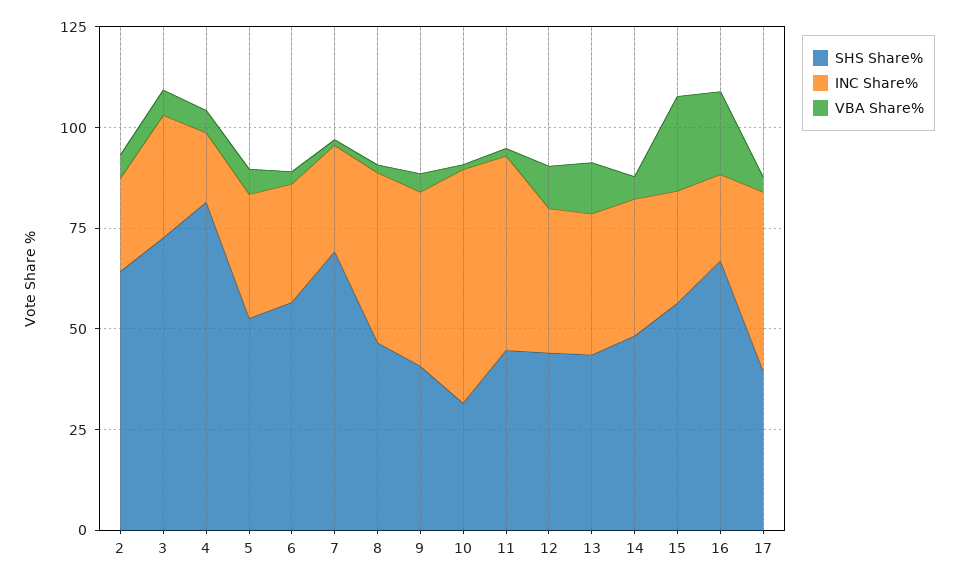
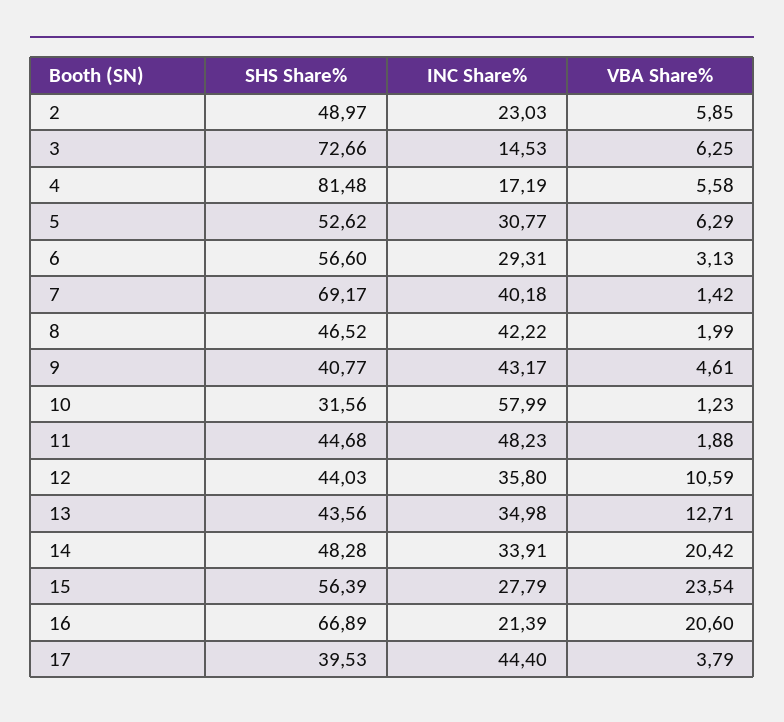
SHS Share%, 2: 65 -> 48.97
INC Share%, 3: 30 -> 14.53
INC Share%, 7: 25 -> 40.18
VBA Share%, 14: 5 -> 20.42

